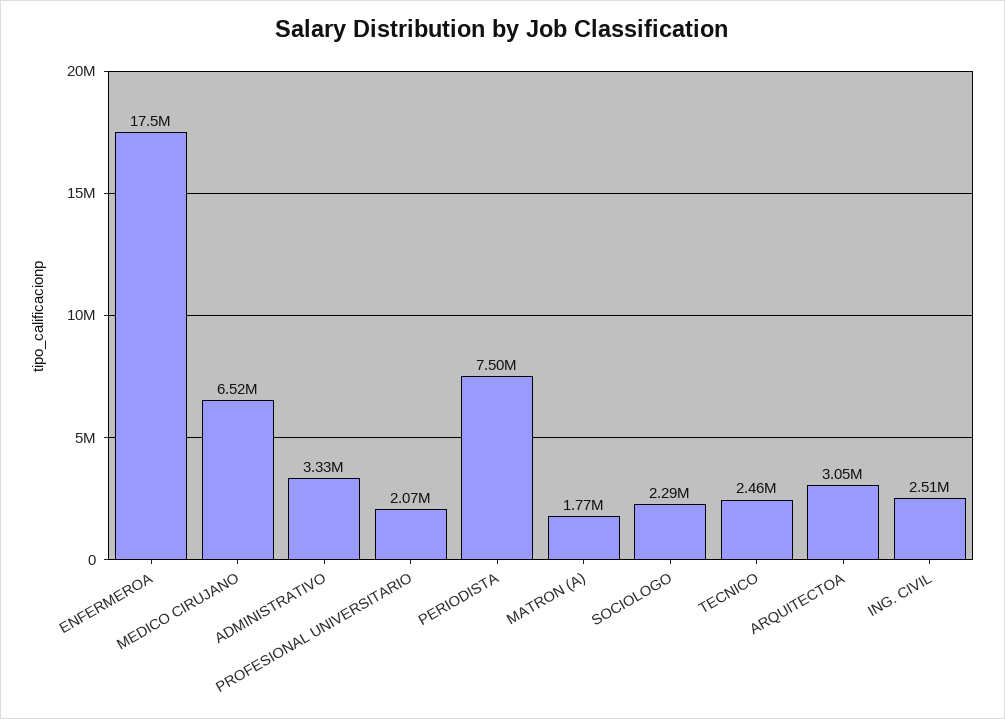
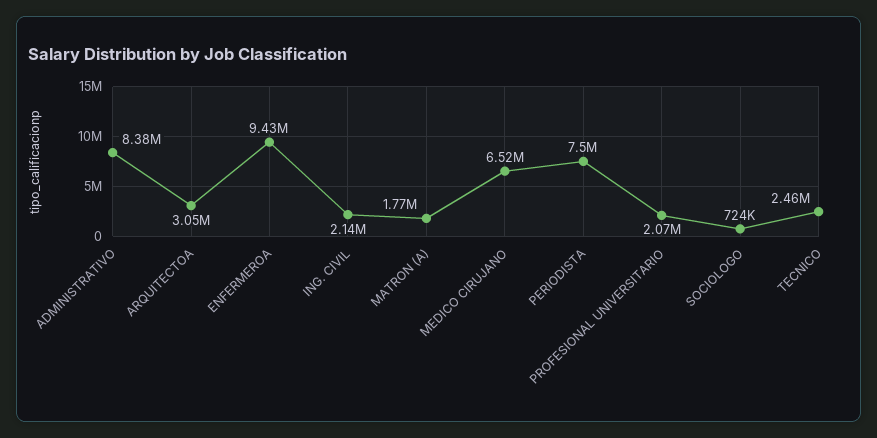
ENFERMEROA: 17500000 -> 9430000
ADMINISTRATIVO: 3330000 -> 8380000
SOCIOLOGO: 2290000 -> 724000
ING. CIVIL: 2510000 -> 2140000

